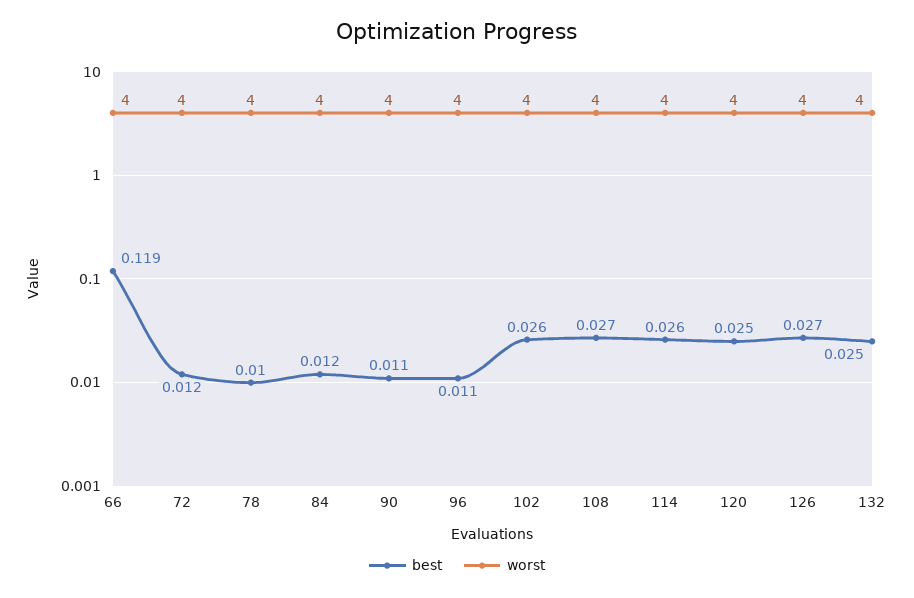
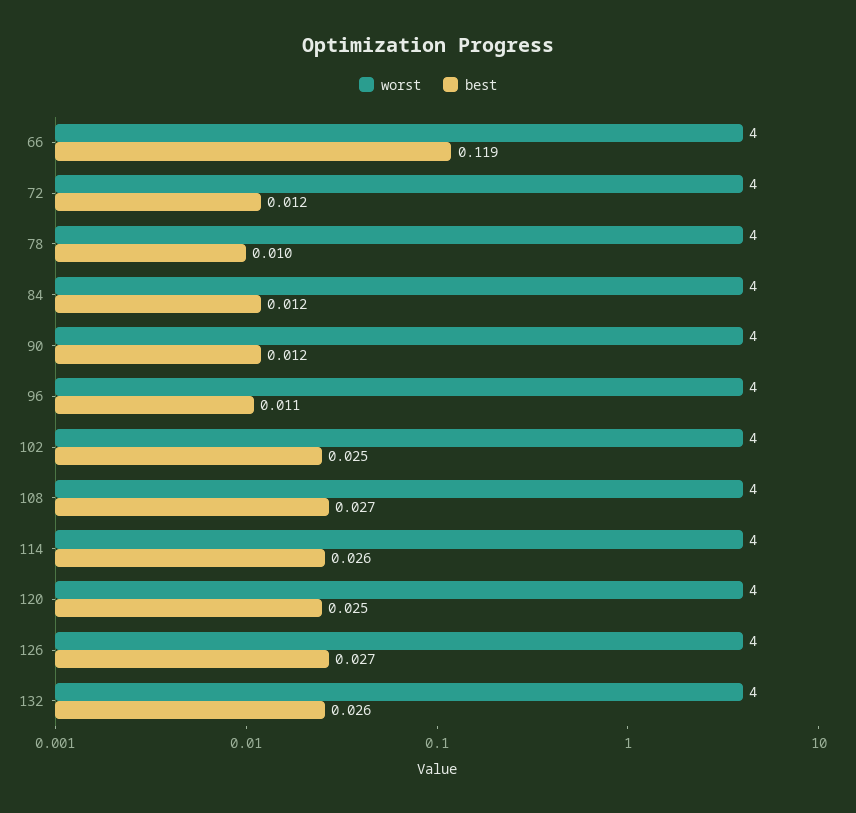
best, 90: 0.011 -> 0.012
best, 102: 0.026 -> 0.025
best, 132: 0.025 -> 0.026

